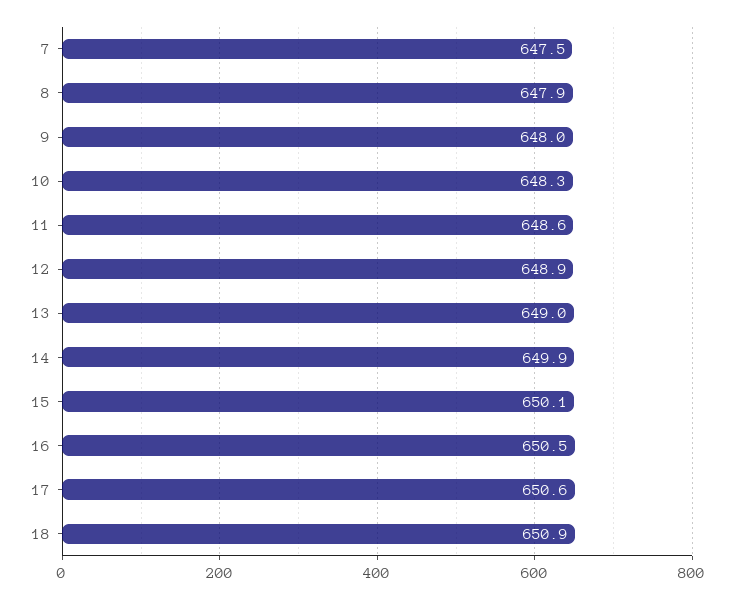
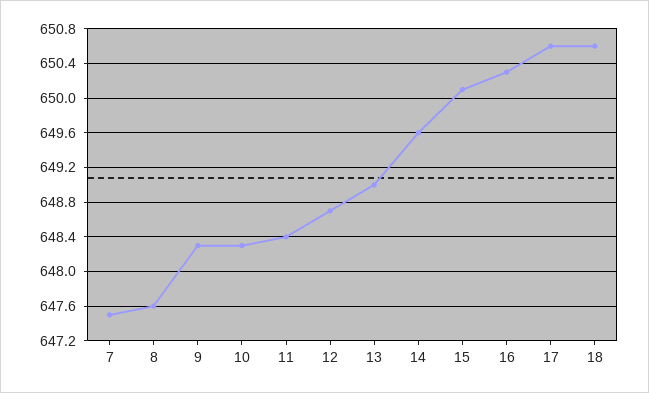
8: 647.9 -> 647.6
9: 648 -> 648.3
11: 648.6 -> 648.4
12: 648.9 -> 648.7
14: 649.9 -> 649.6
16: 650.5 -> 650.3
18: 650.9 -> 650.6

